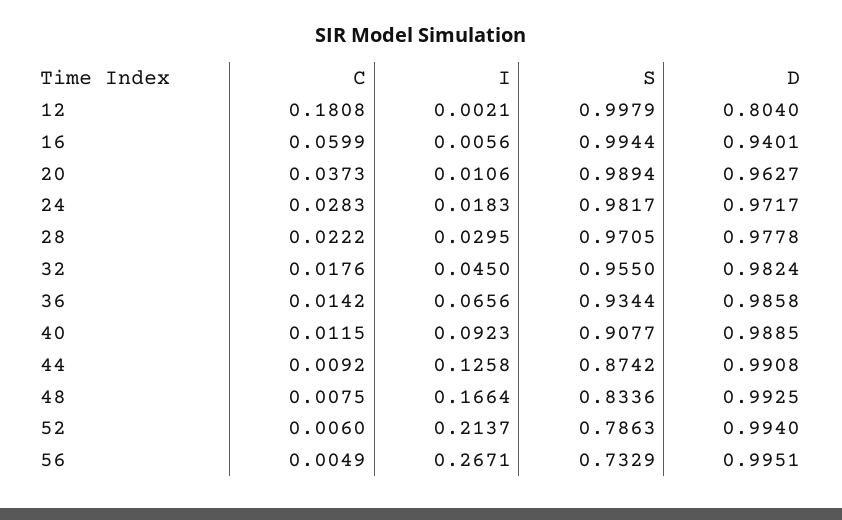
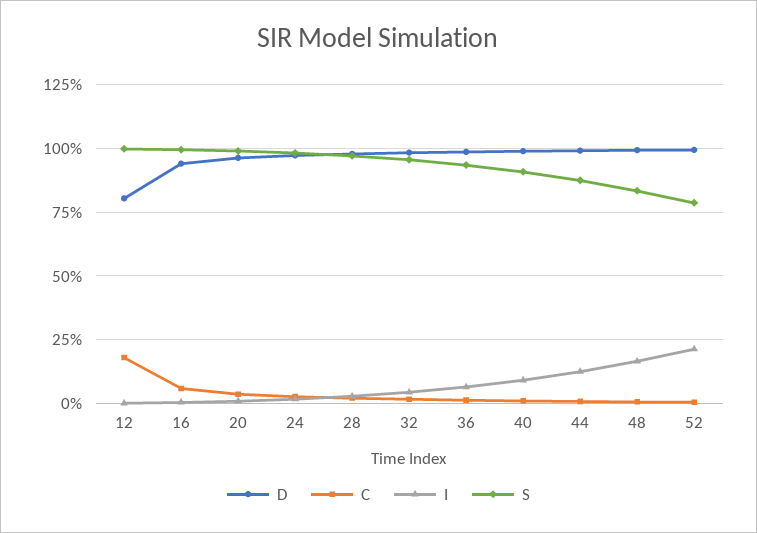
C, 56: 0.0049 -> none
I, 56: 0.2671 -> none
S, 56: 0.7329 -> none
D, 56: 0.9951 -> none

